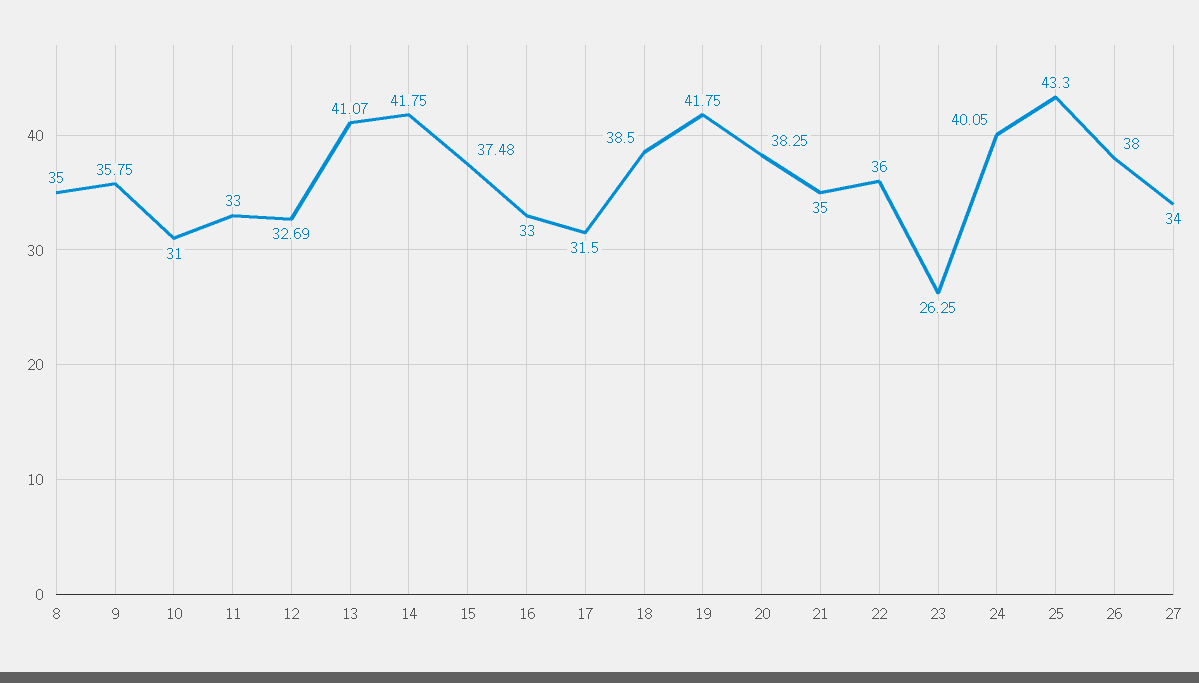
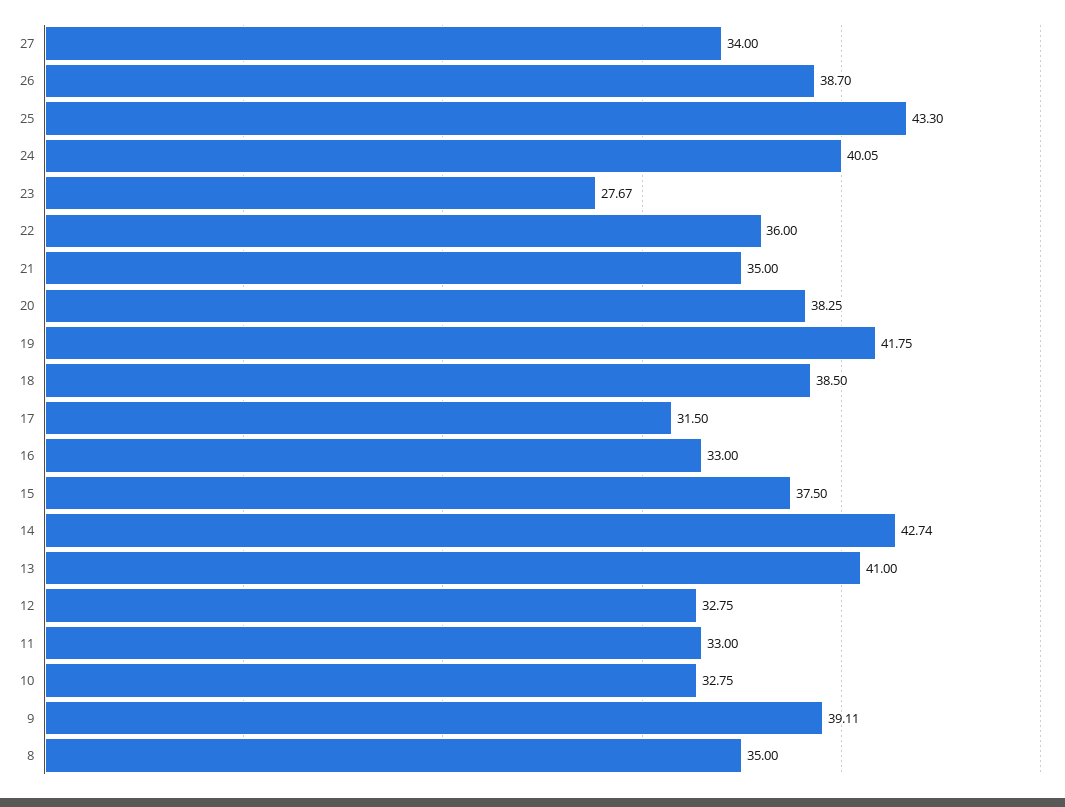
9: 35.75 -> 39.11
10: 31 -> 32.75
12: 32.69 -> 32.75
13: 41.07 -> 41
14: 41.75 -> 42.74
15: 37.48 -> 37.5
23: 26.25 -> 27.67
26: 38 -> 38.7

